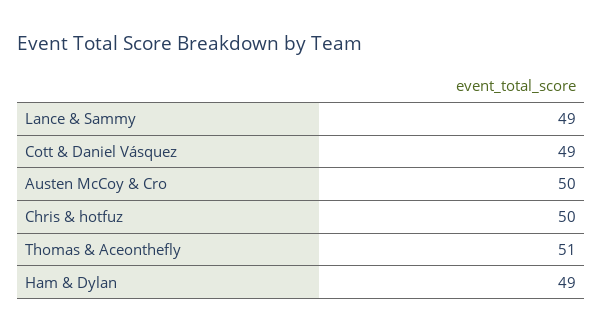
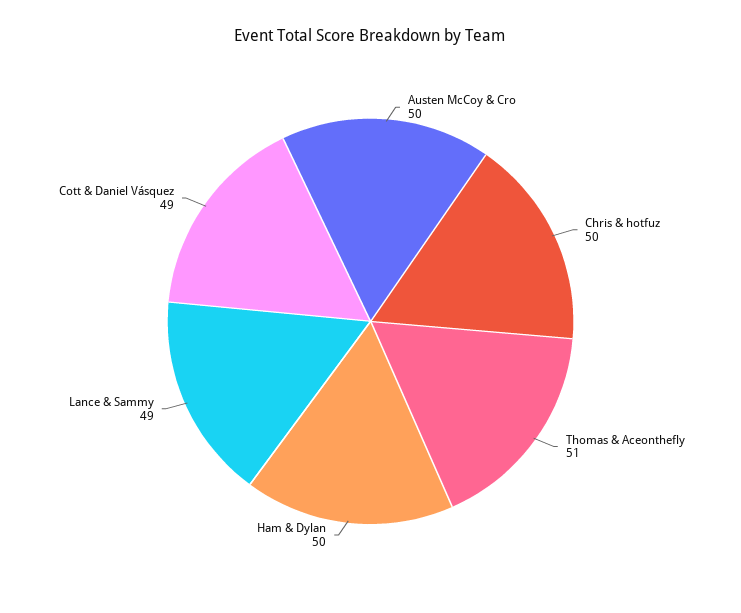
Ham & Dylan: 49 -> 50

